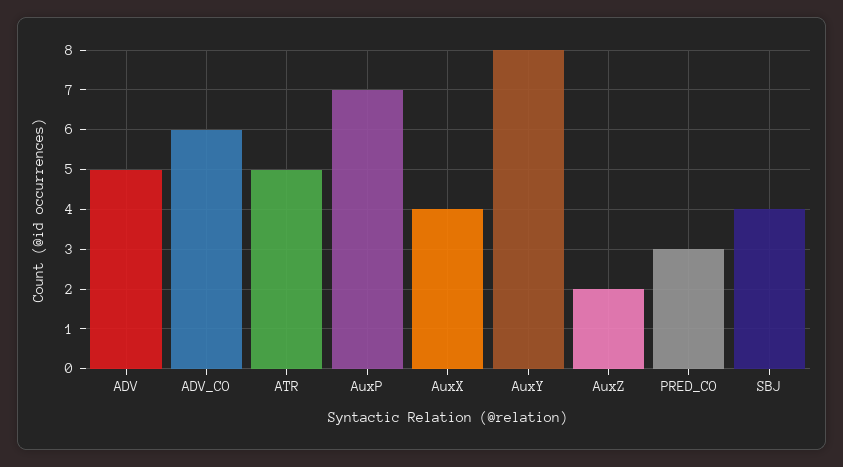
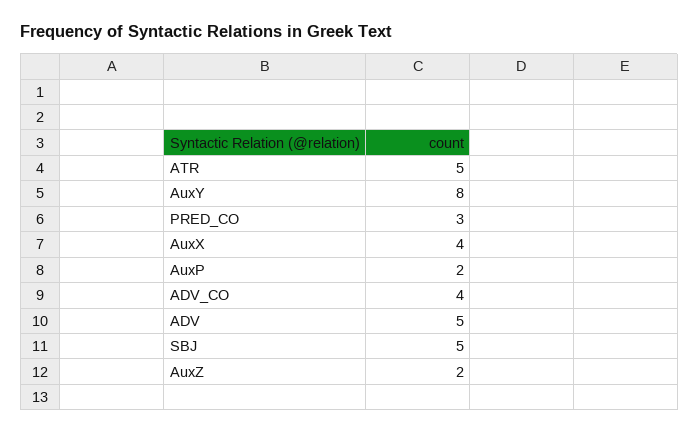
ADV_CO: 6 -> 4
AuxP: 7 -> 2
SBJ: 4 -> 5

